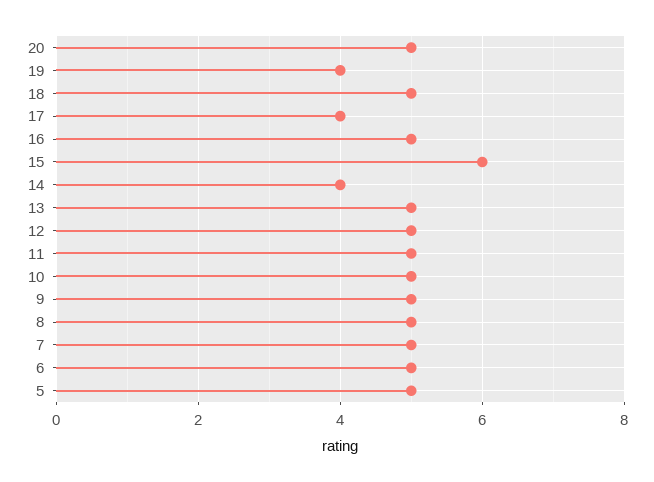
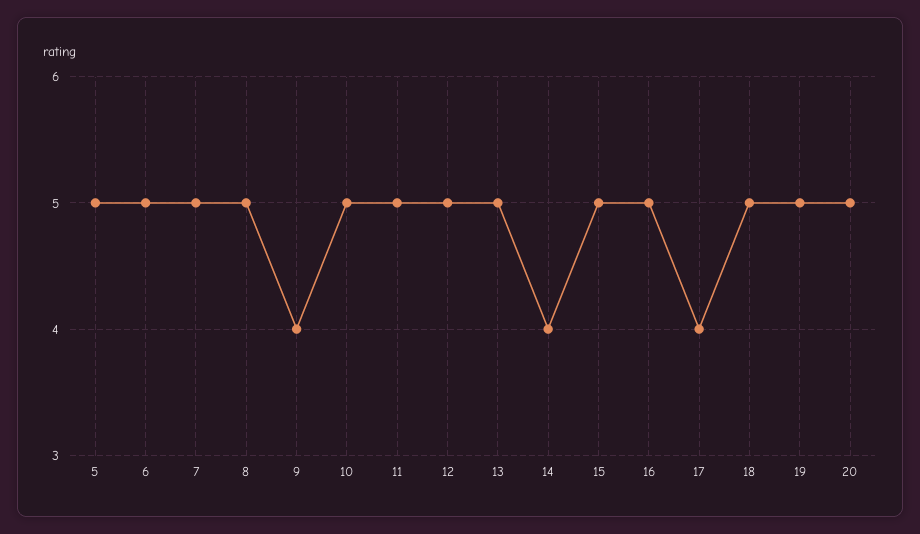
19: 4 -> 5
15: 6 -> 5
9: 5 -> 4

